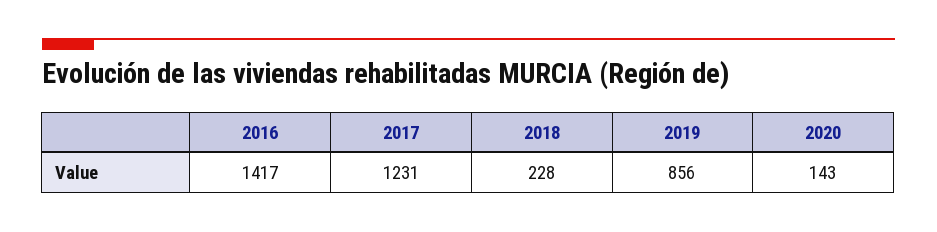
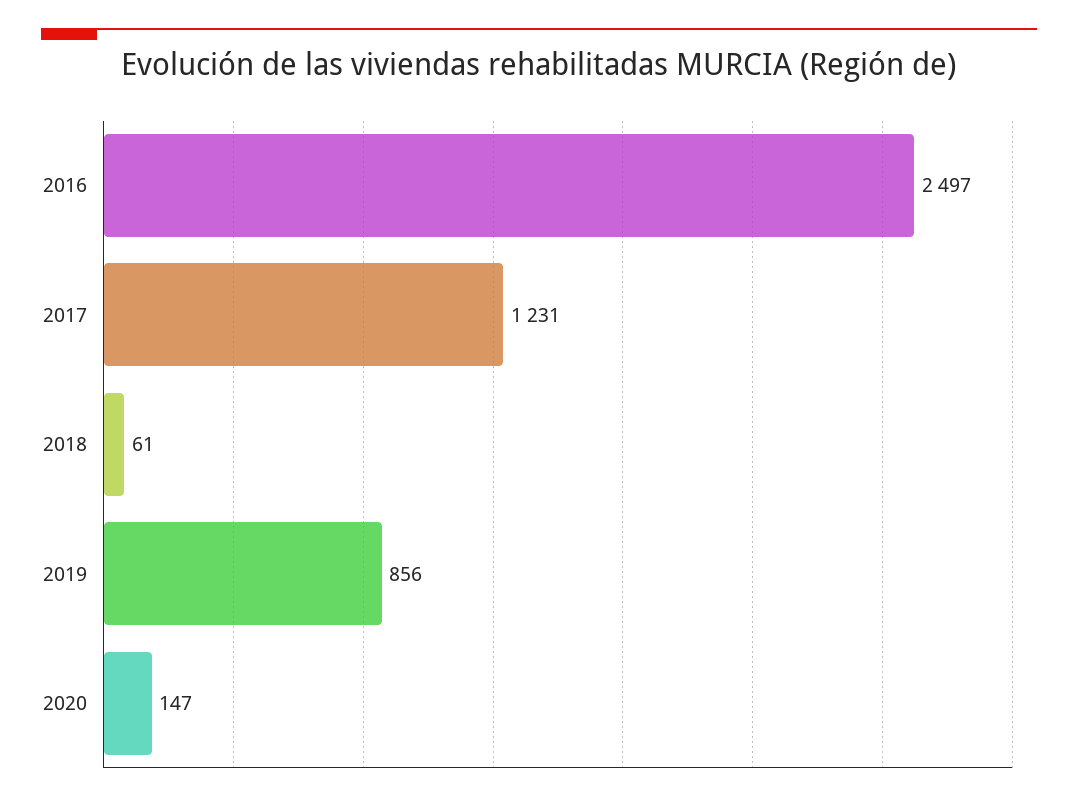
2016: 1417 -> 2497
2018: 228 -> 61
2020: 143 -> 147

